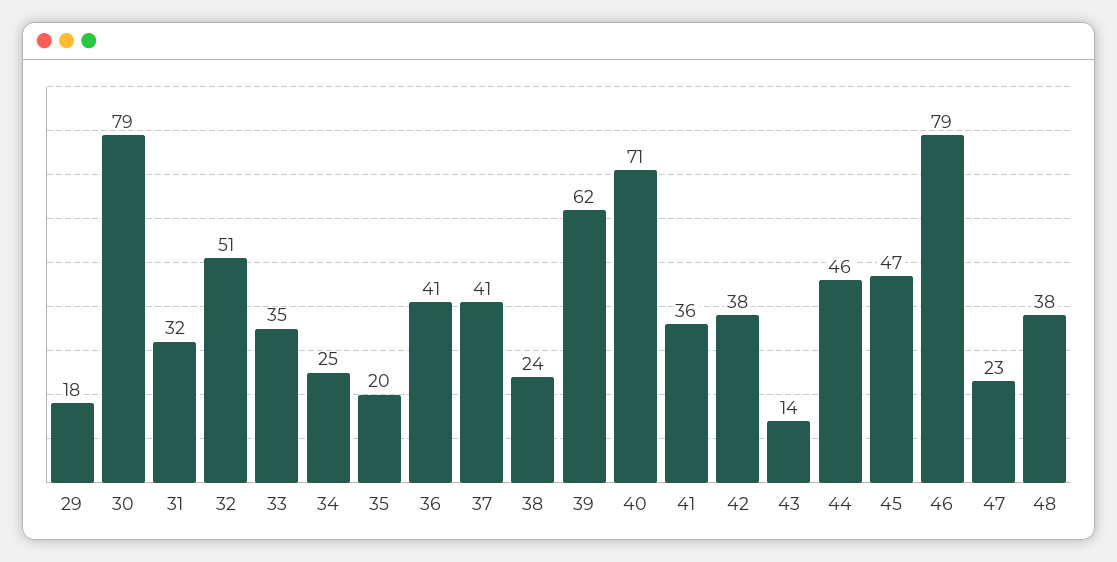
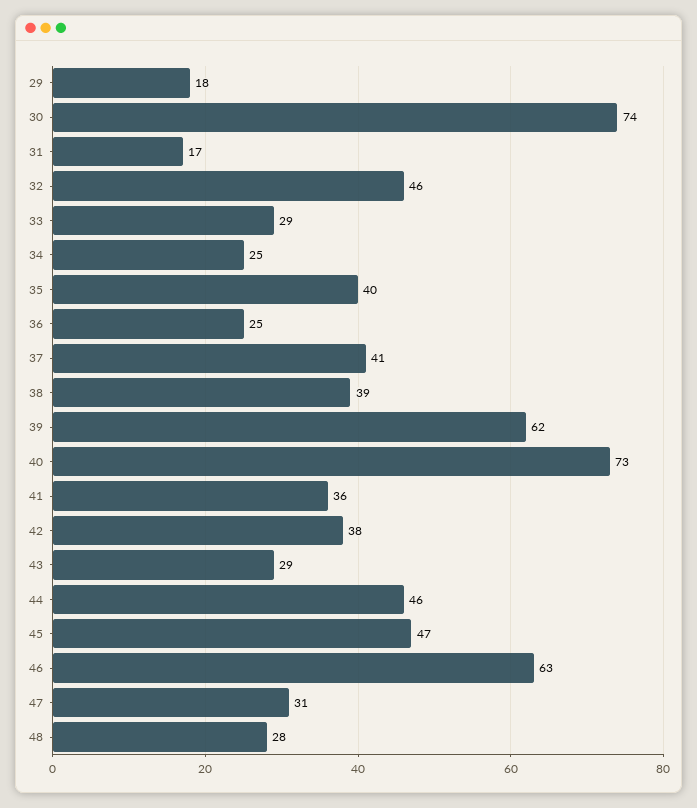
30: 79 -> 74
31: 32 -> 17
32: 51 -> 46
33: 35 -> 29
35: 20 -> 40
36: 41 -> 25
38: 24 -> 39
40: 71 -> 73
43: 14 -> 29
46: 79 -> 63
47: 23 -> 31
48: 38 -> 28

